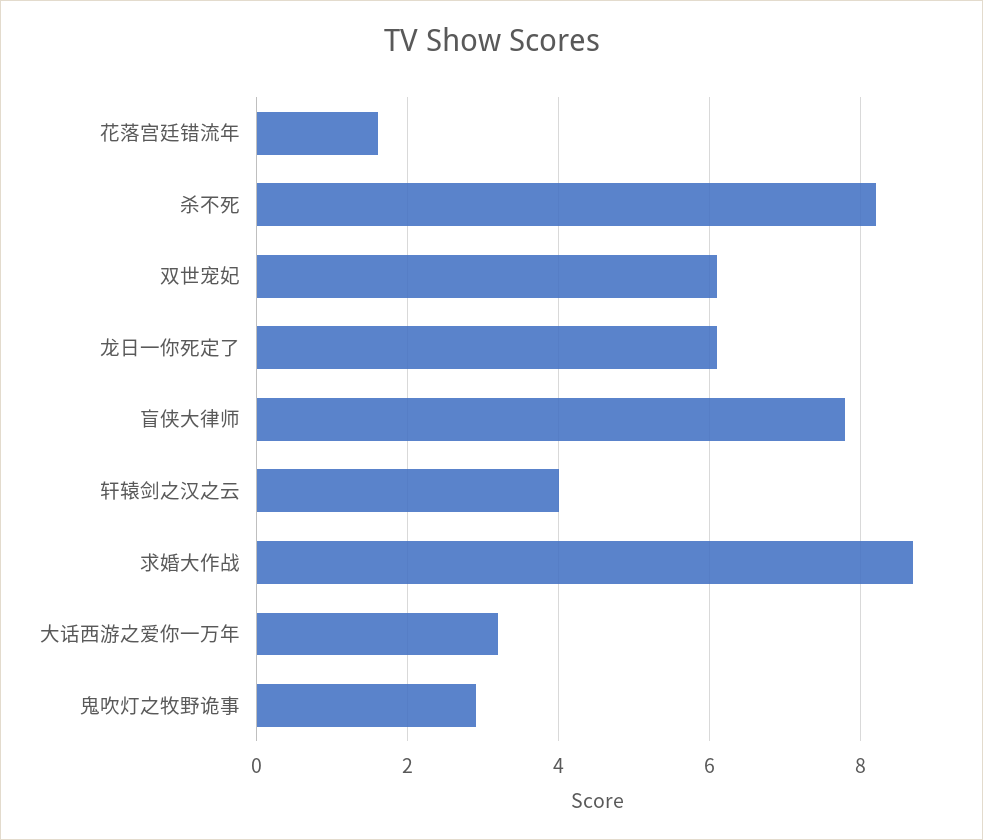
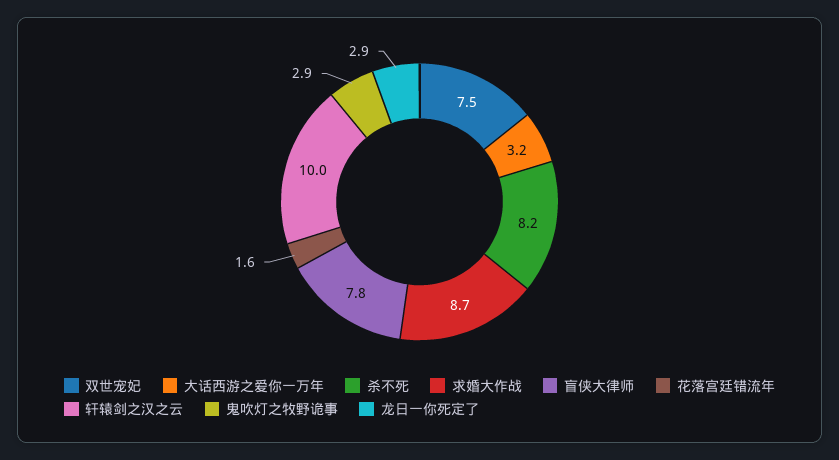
双世宠妃: 6 -> 7.5
龙日一你死定了: 6 -> 2.9
轩辕剑之汉之云: 4 -> 10

